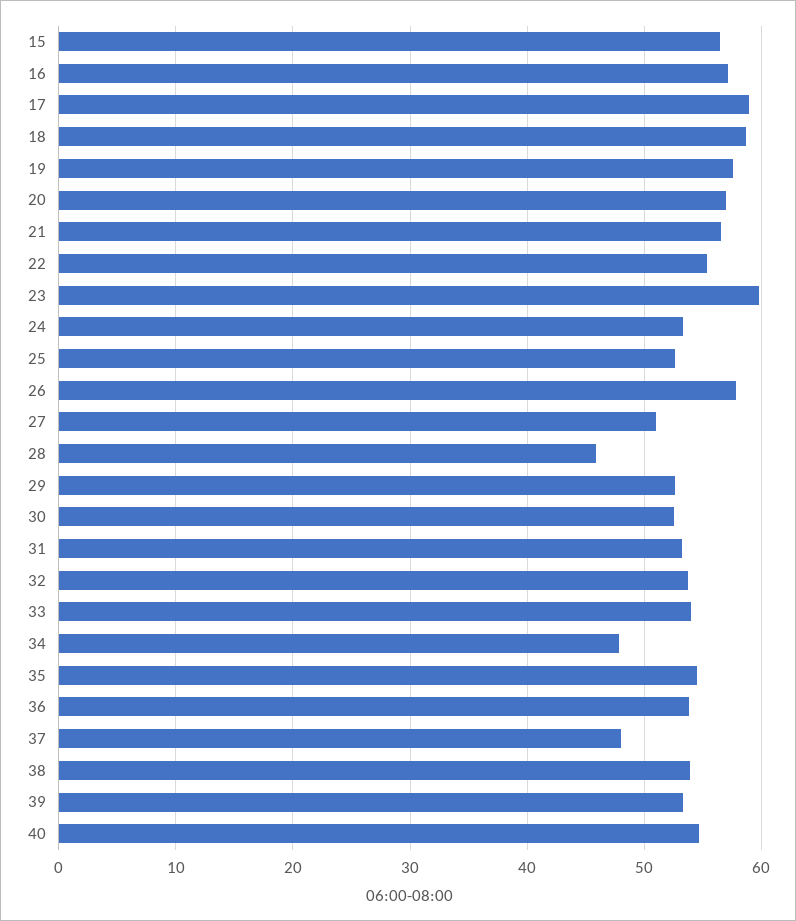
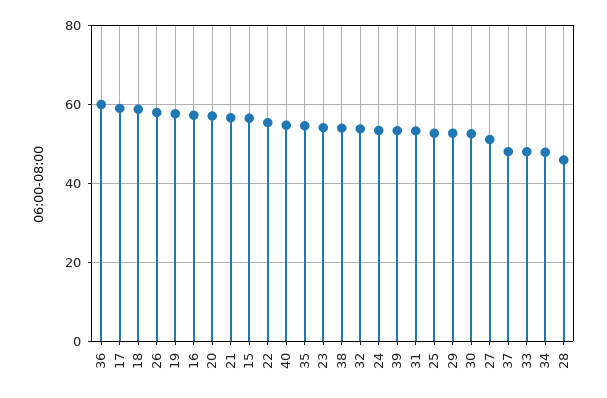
23: 60 -> 54
33: 54 -> 48
36: 54 -> 60

